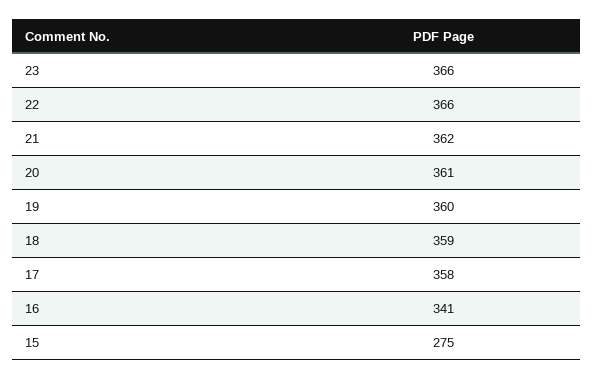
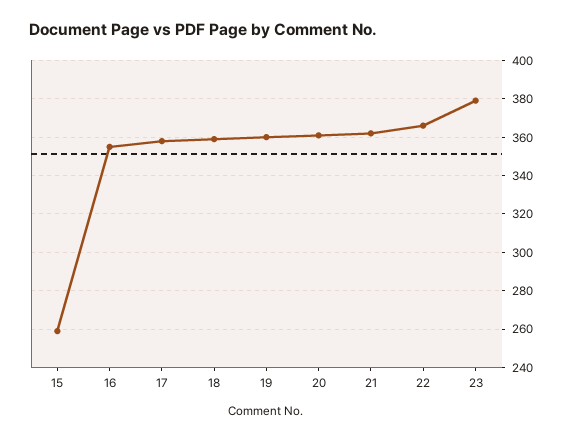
23: 366 -> 380
16: 341 -> 355
15: 275 -> 260

